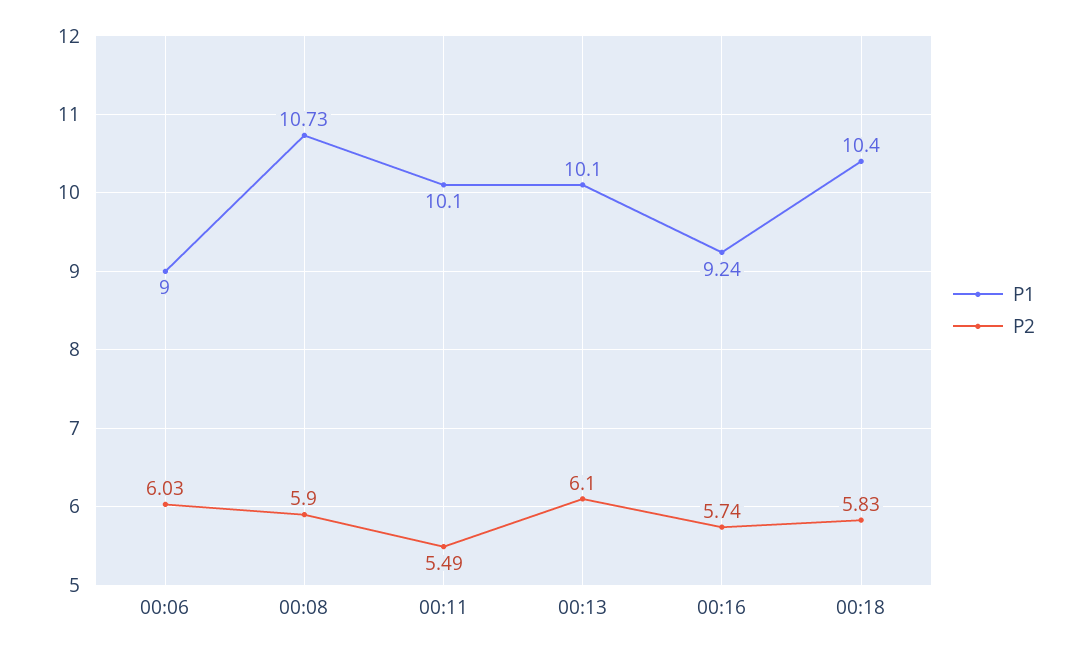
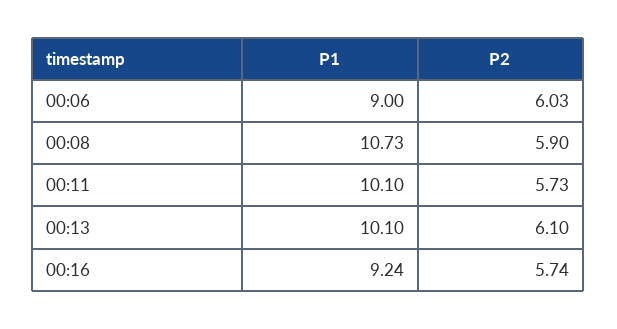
P2, 00:11: 5.49 -> 5.73
P1, 00:18: 10.4 -> none
P2, 00:18: 5.83 -> none

